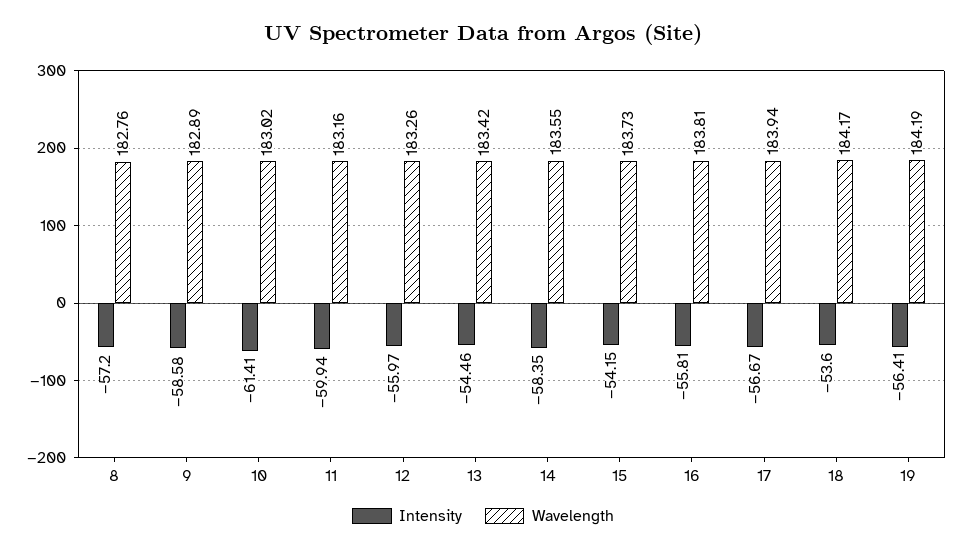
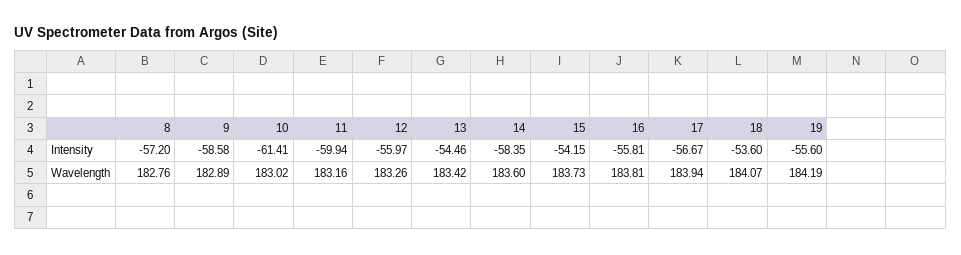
Wavelength, 14: 183.55 -> 183.6
Wavelength, 18: 184.17 -> 184.07
Intensity, 19: -56.41 -> -55.6

